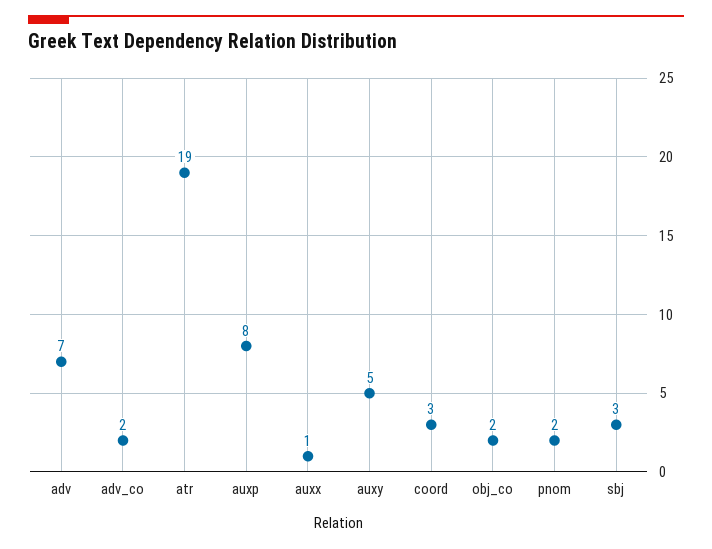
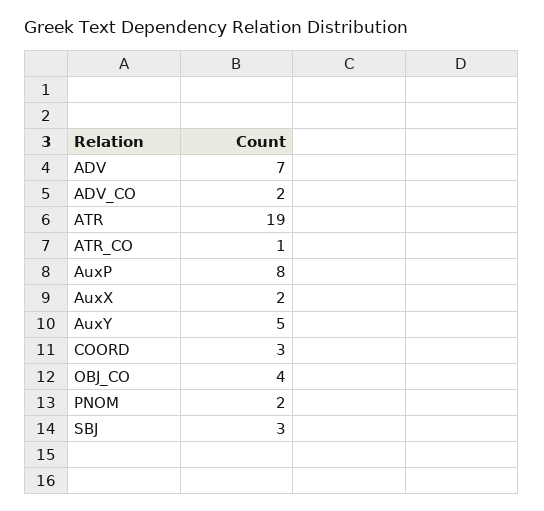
auxx: 1 -> 2
obj_co: 2 -> 4
ATR_CO: none -> 1

